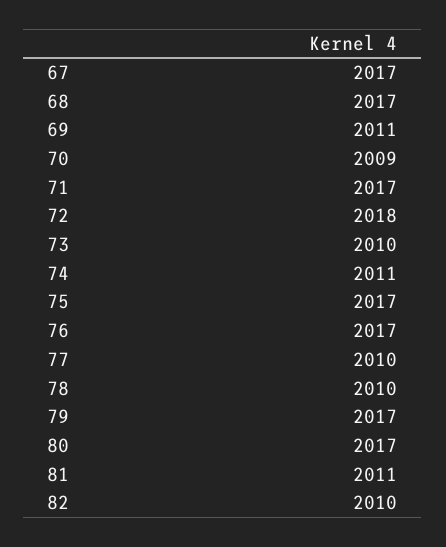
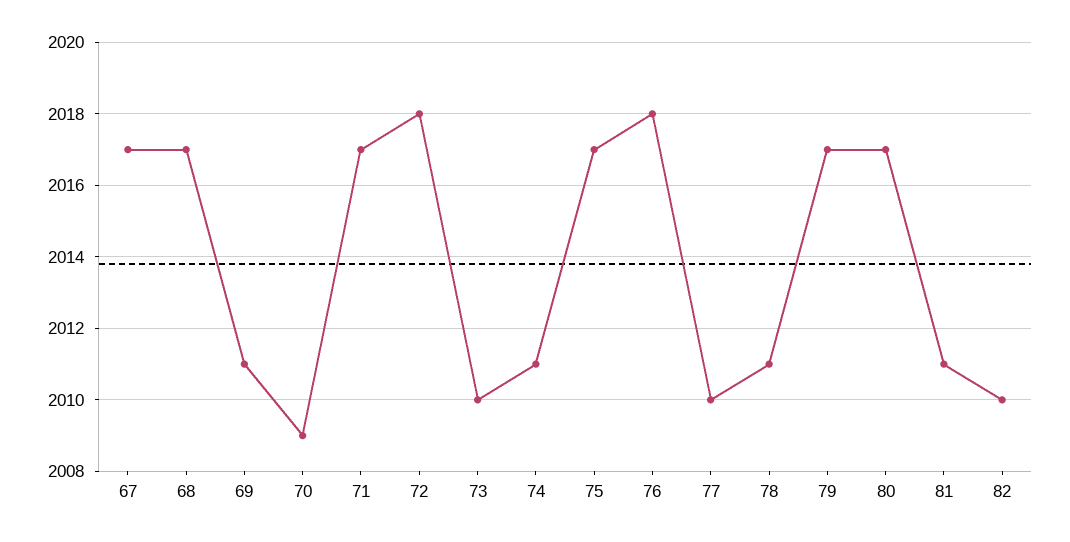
76: 2017 -> 2018
78: 2010 -> 2011

